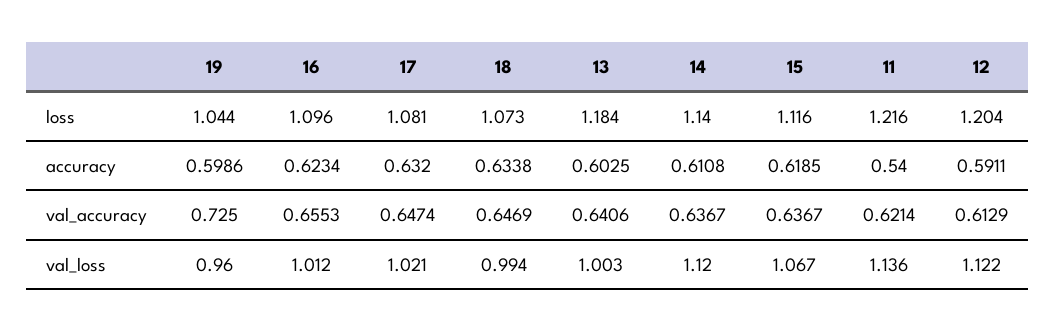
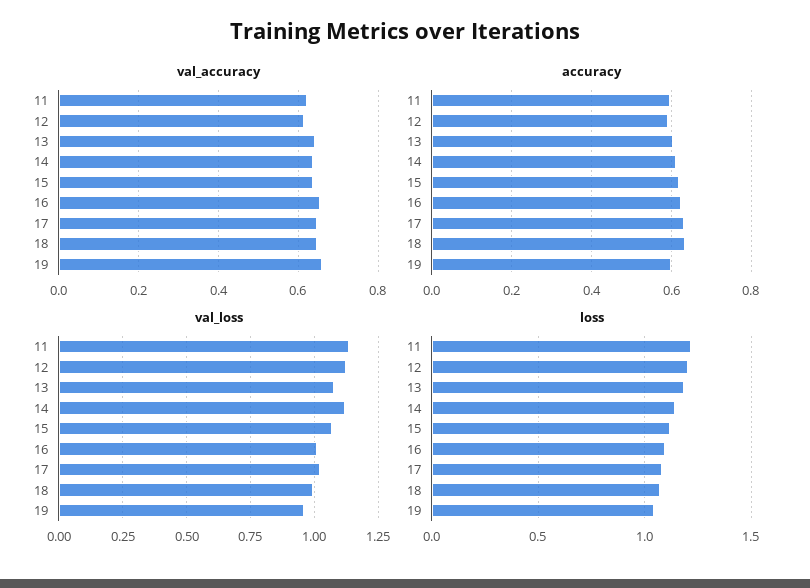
accuracy, 11: 0.54 -> 0.6
val_accuracy, 19: 0.725 -> 0.66
val_loss, 13: 1.003 -> 1.075

